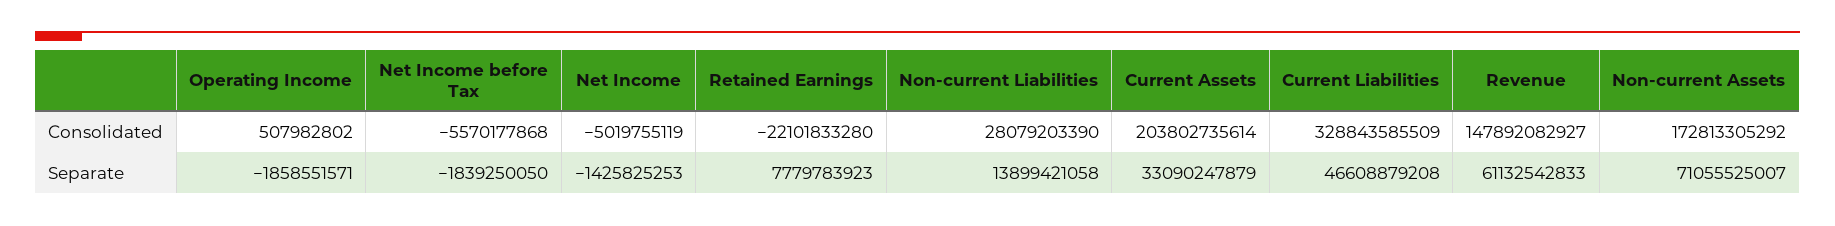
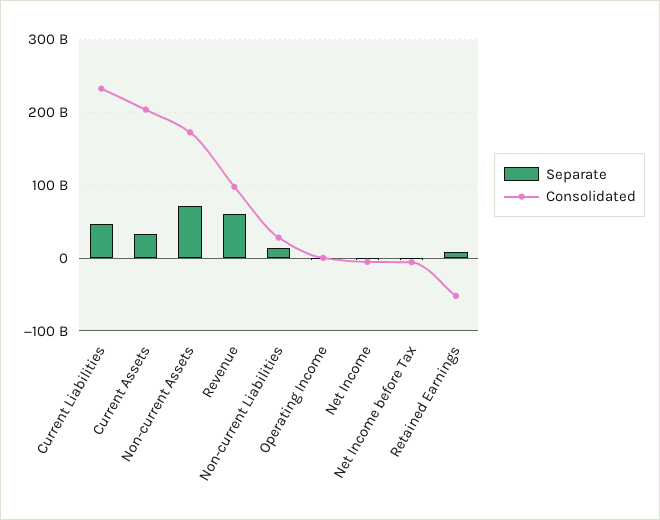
Consolidated, Retained Earnings: -22101833280 -> -50000000000
Consolidated, Current Liabilities: 328843585509 -> 230000000000
Consolidated, Revenue: 147892082927 -> 100000000000

